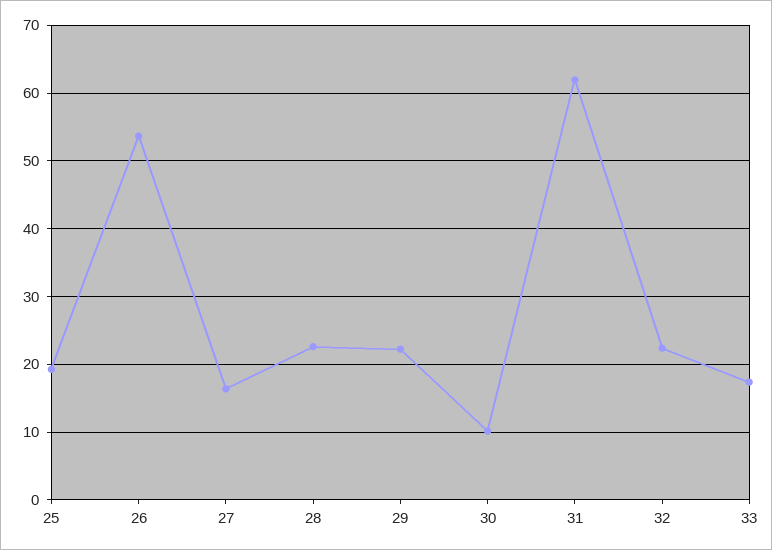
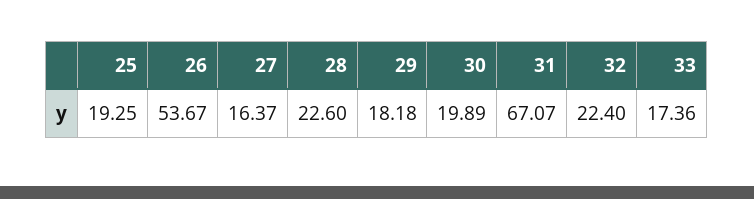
29: 22 -> 18.18
30: 10 -> 19.89
31: 62 -> 67.07

